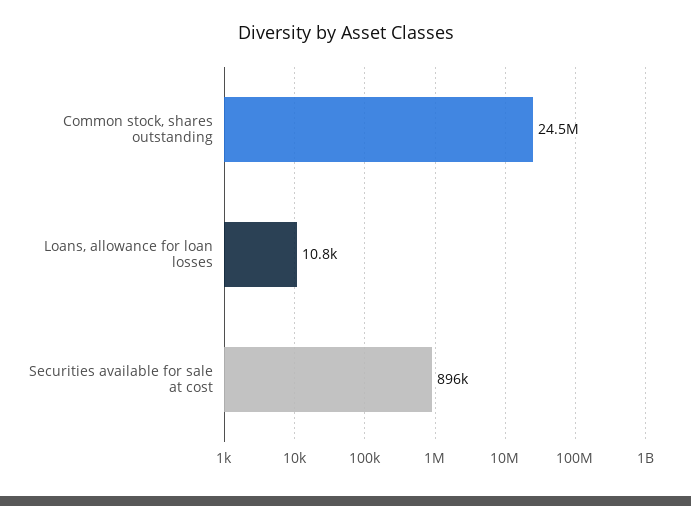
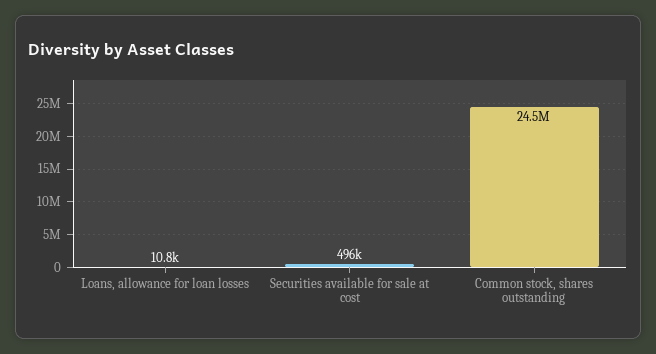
Securities available for sale at cost: 896000 -> 496000

